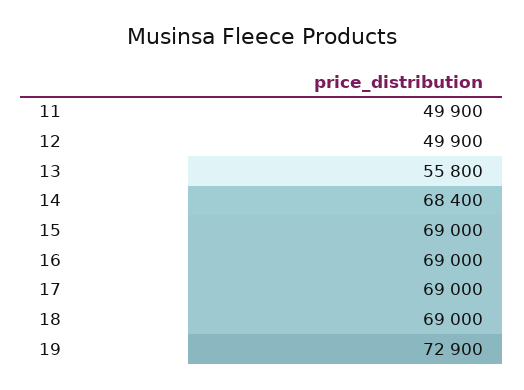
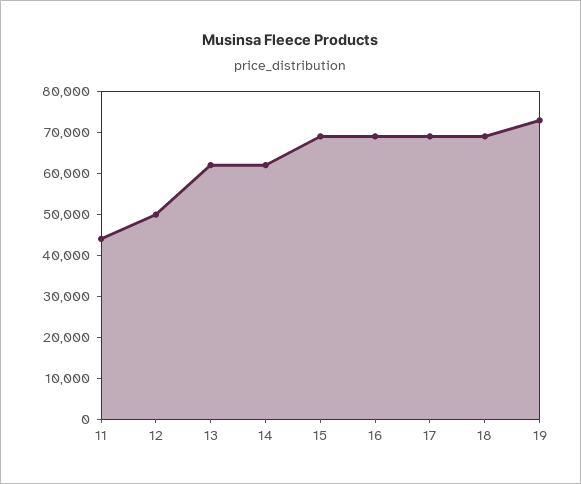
11: 49900 -> 44000
13: 55800 -> 62000
14: 68400 -> 62000

